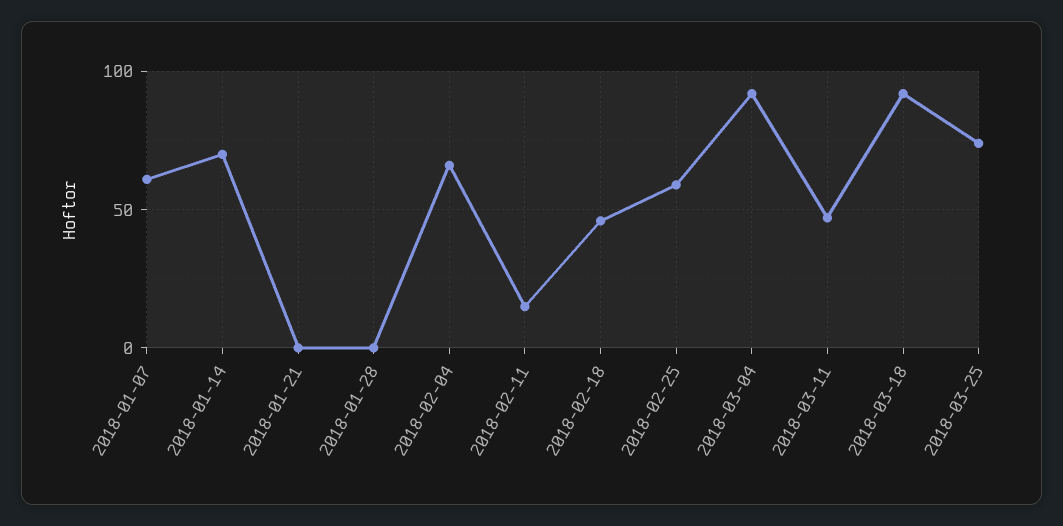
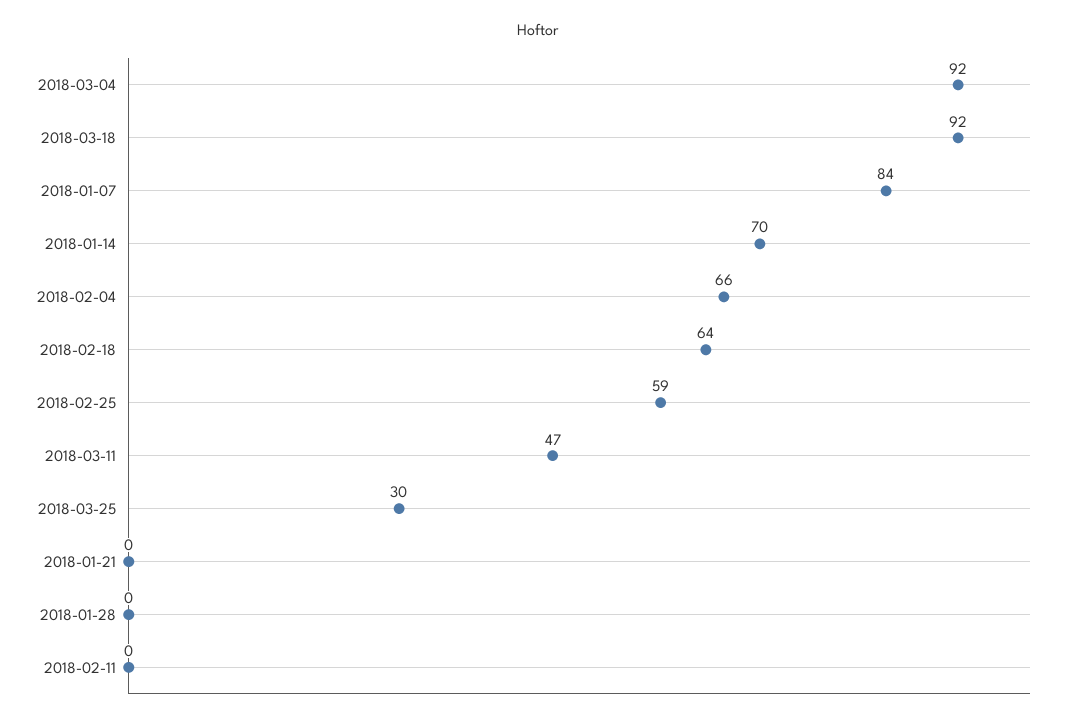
2018-01-07: 60 -> 84
2018-02-11: 15 -> 0
2018-02-18: 45 -> 64
2018-03-25: 75 -> 30

